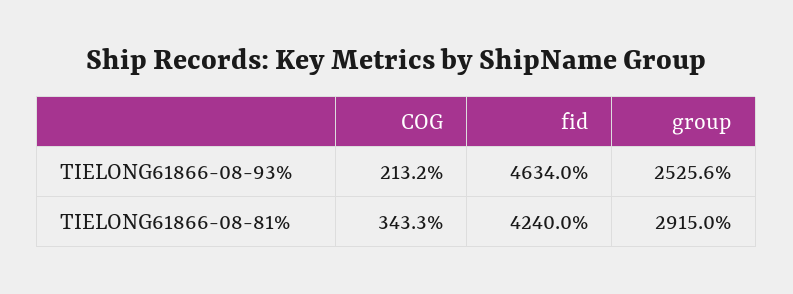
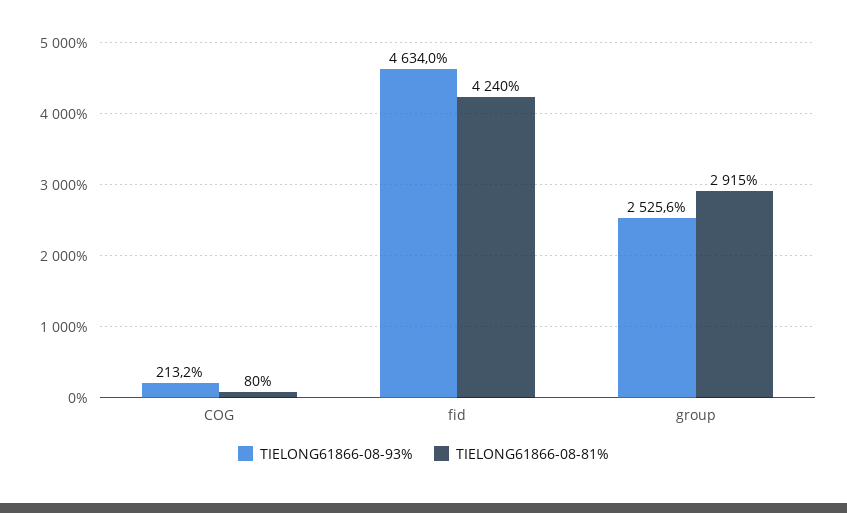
TIELONG61866-08-81%, COG: 343.3 -> 80

